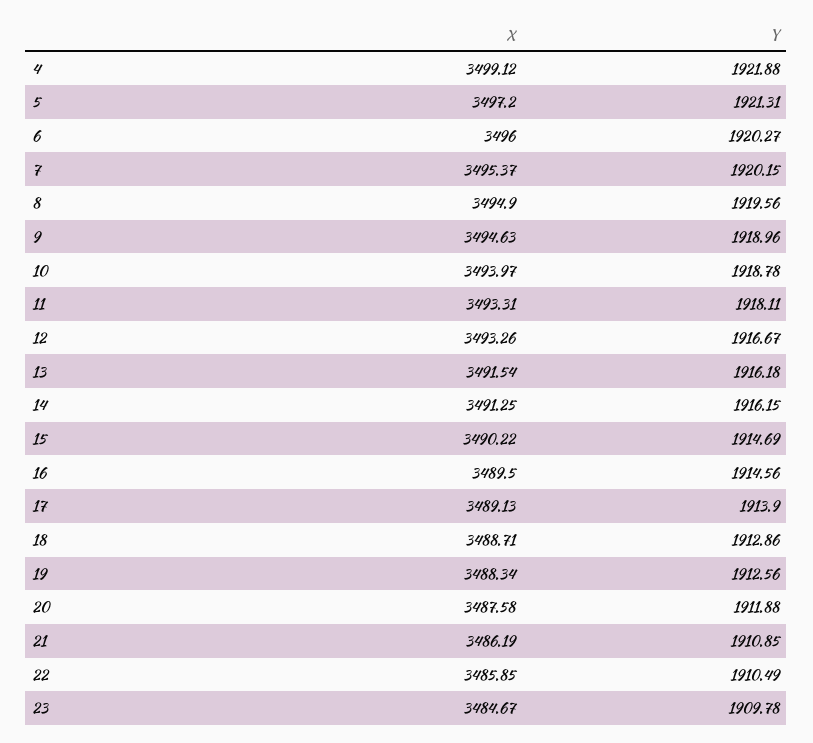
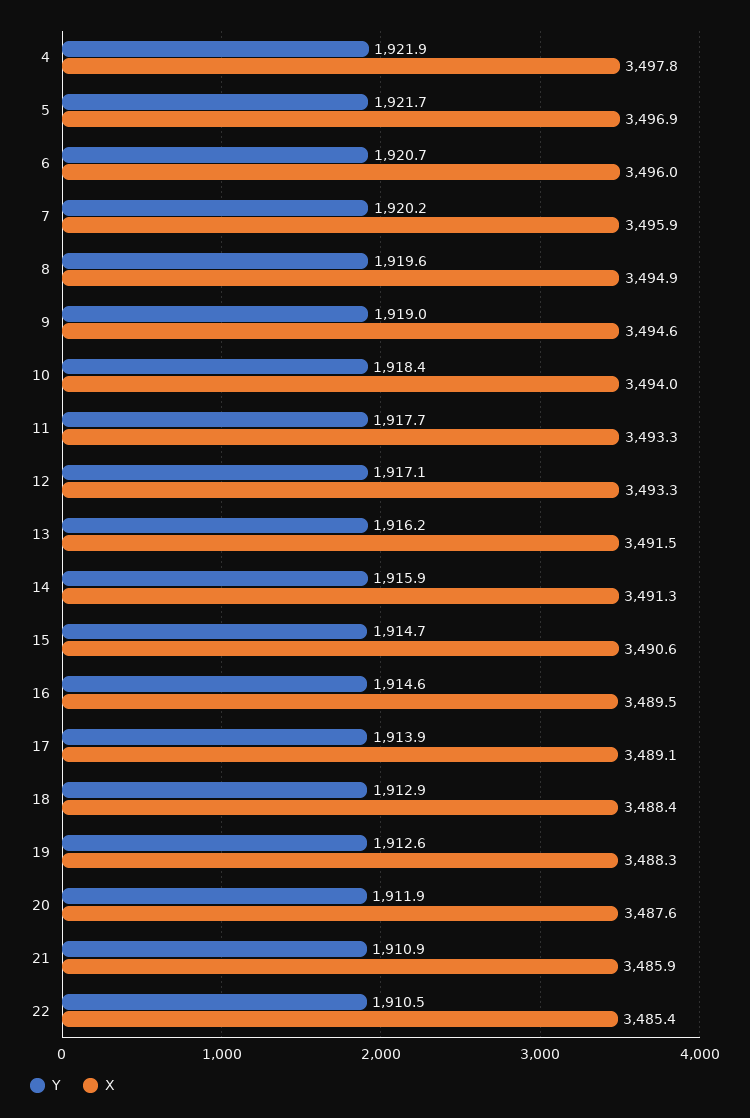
X, 4: 3499.12 -> 3497.8
X, 5: 3497.2 -> 3496.9
Y, 5: 1921.31 -> 1921.7
Y, 6: 1920.27 -> 1920.7
X, 7: 3495.37 -> 3495.9
Y, 10: 1918.78 -> 1918.4
Y, 11: 1918.11 -> 1917.7
Y, 12: 1916.67 -> 1917.1
Y, 14: 1916.15 -> 1915.9
X, 15: 3490.22 -> 3490.6
X, 18: 3488.71 -> 3488.4
X, 21: 3486.19 -> 3485.9
X, 22: 3485.85 -> 3485.4
X, 23: 3484.67 -> none
Y, 23: 1909.78 -> none

